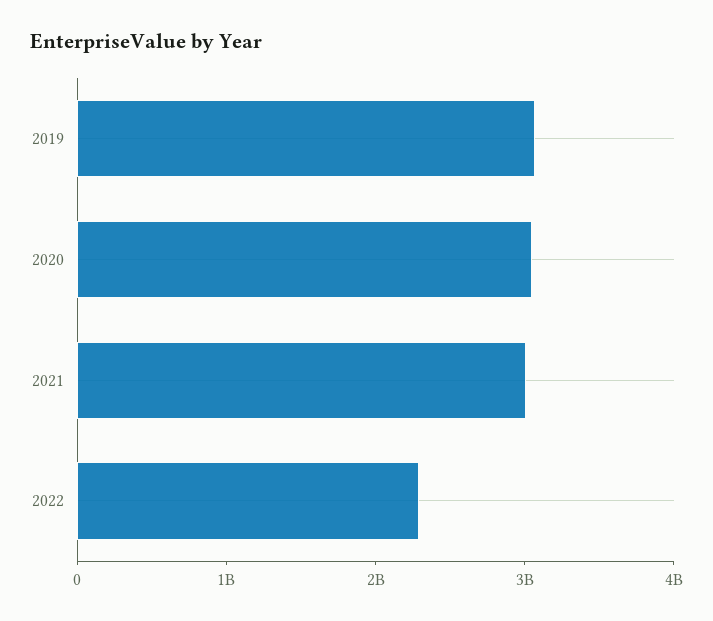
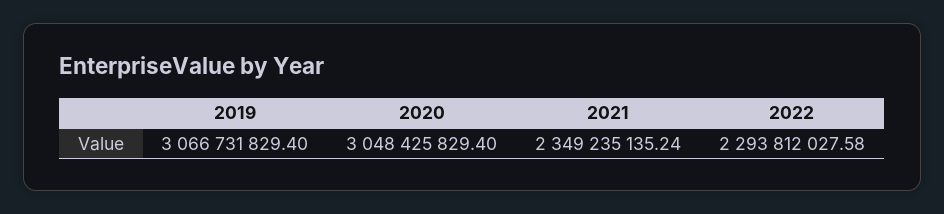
2021: 3000000000 -> 2349235135.24

